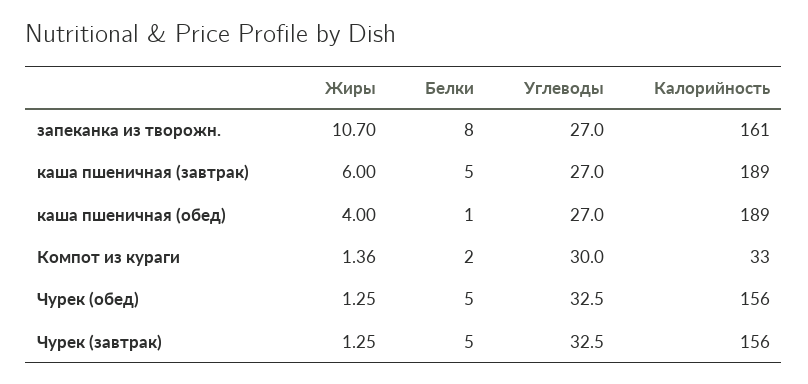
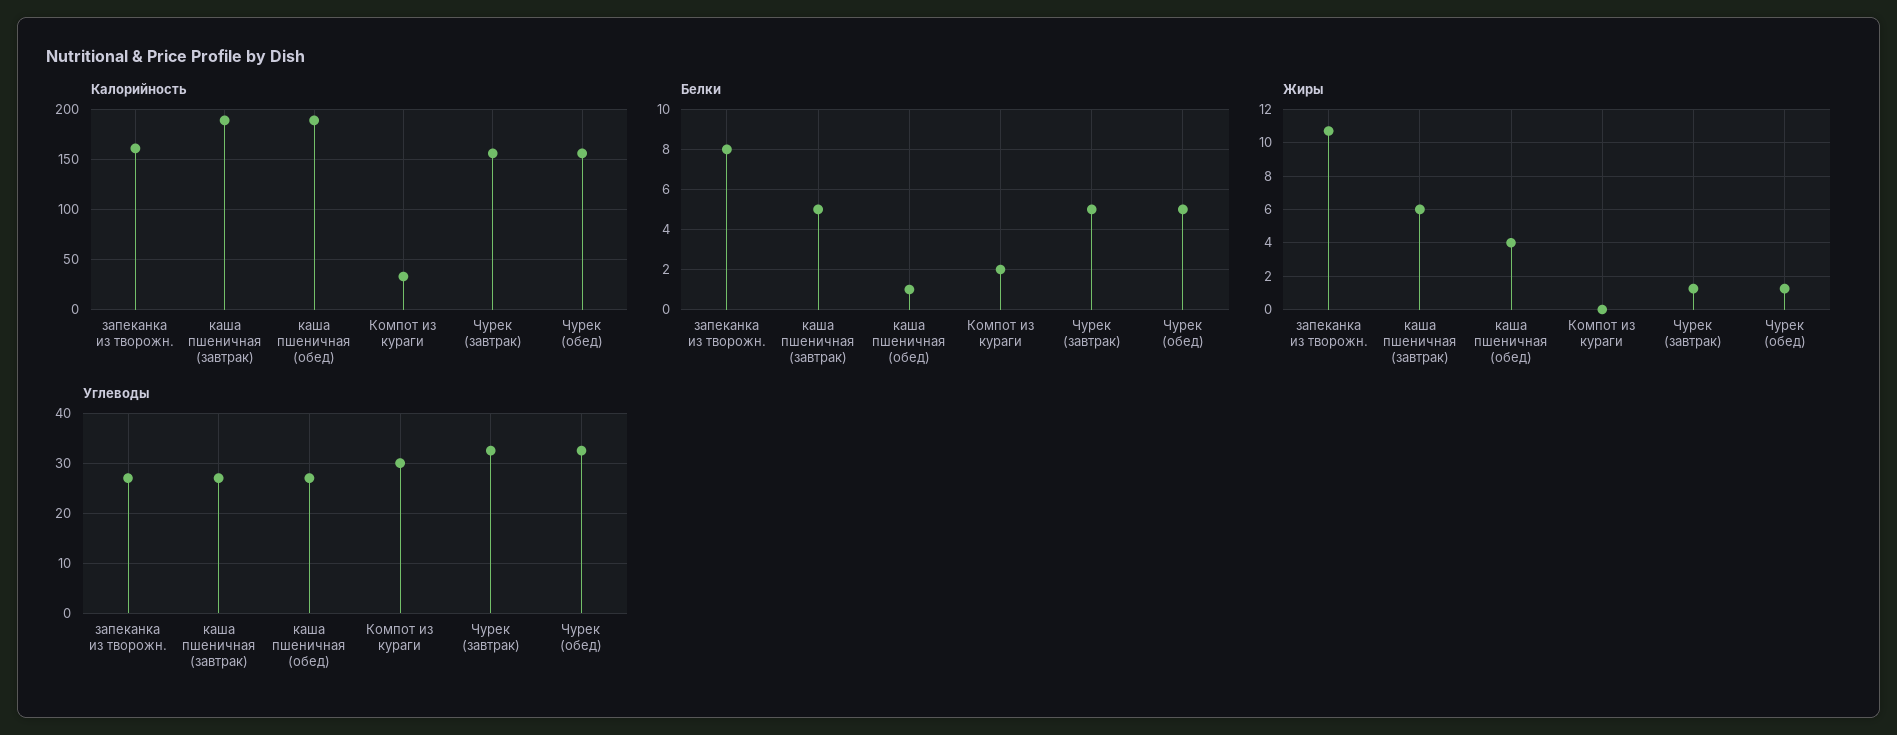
Жиры, Компот из кураги: 1.36 -> 0

